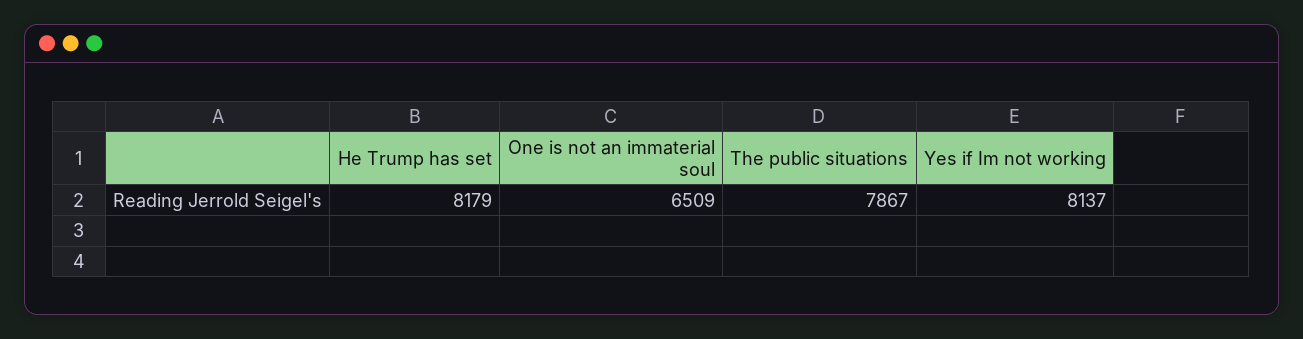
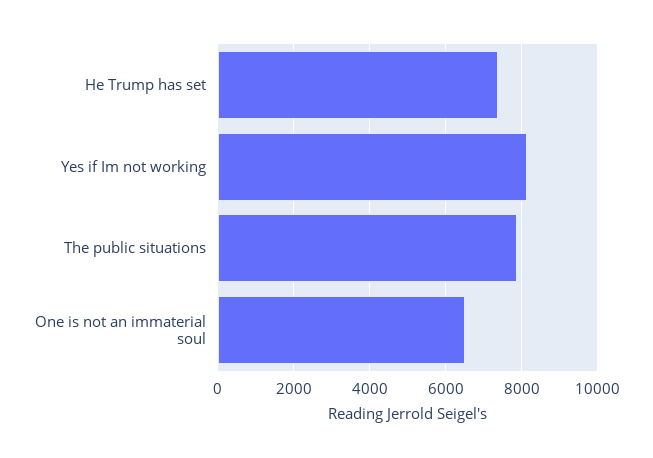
He Trump has set: 8179 -> 7400

